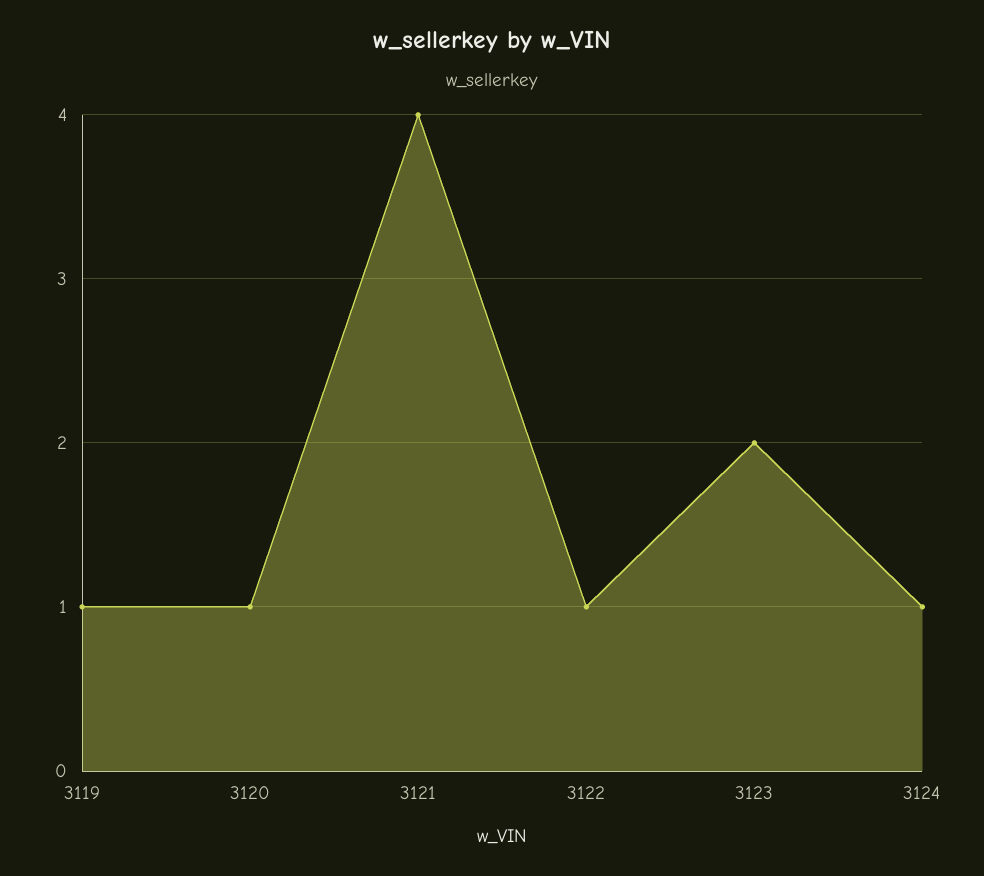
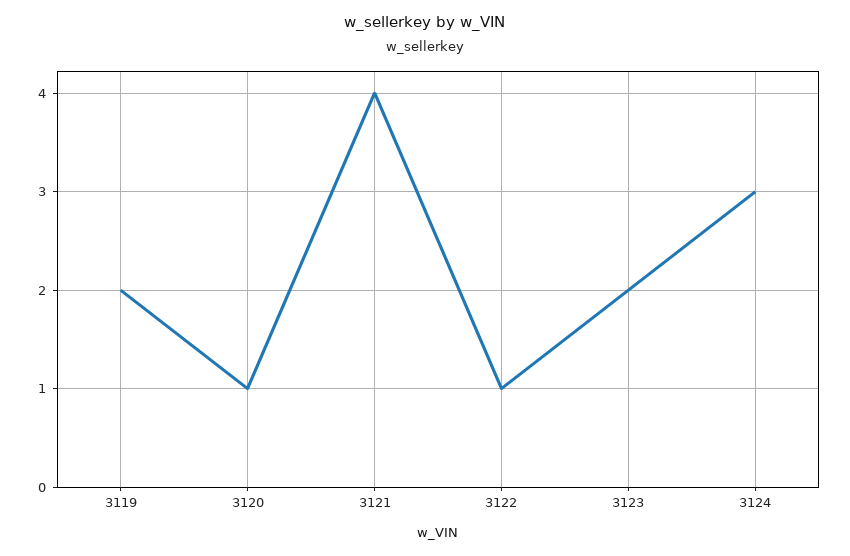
3119: 1 -> 2
3124: 1 -> 3

